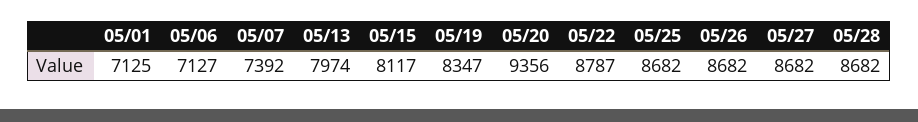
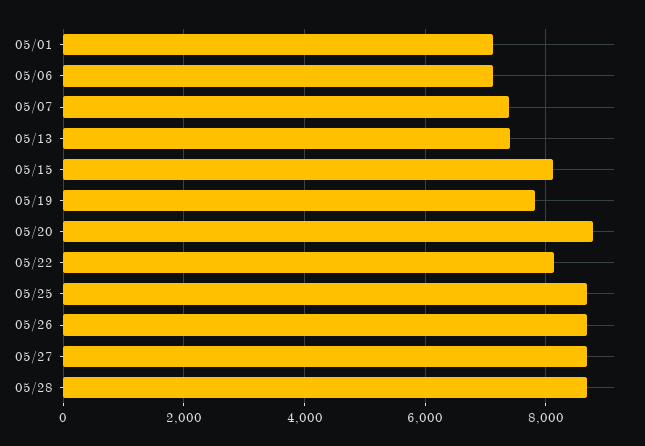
05/13: 7974 -> 7400
05/19: 8347 -> 7800
05/20: 9356 -> 8800
05/22: 8787 -> 8200

